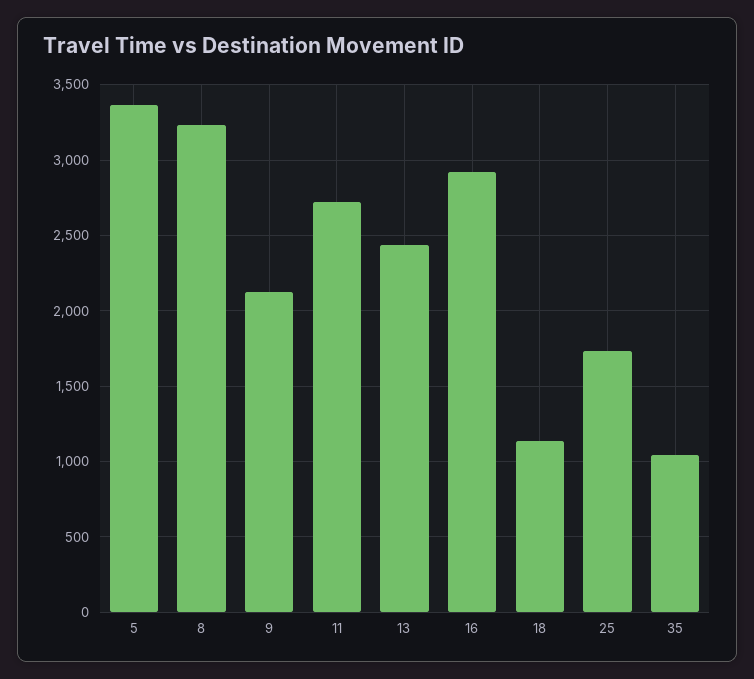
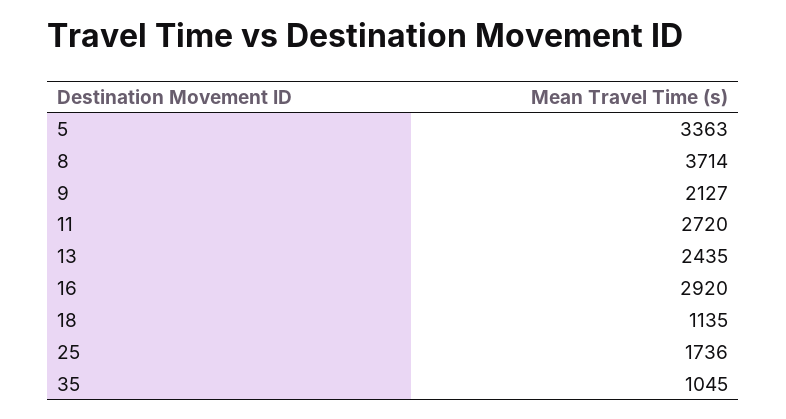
8: 3250 -> 3714

